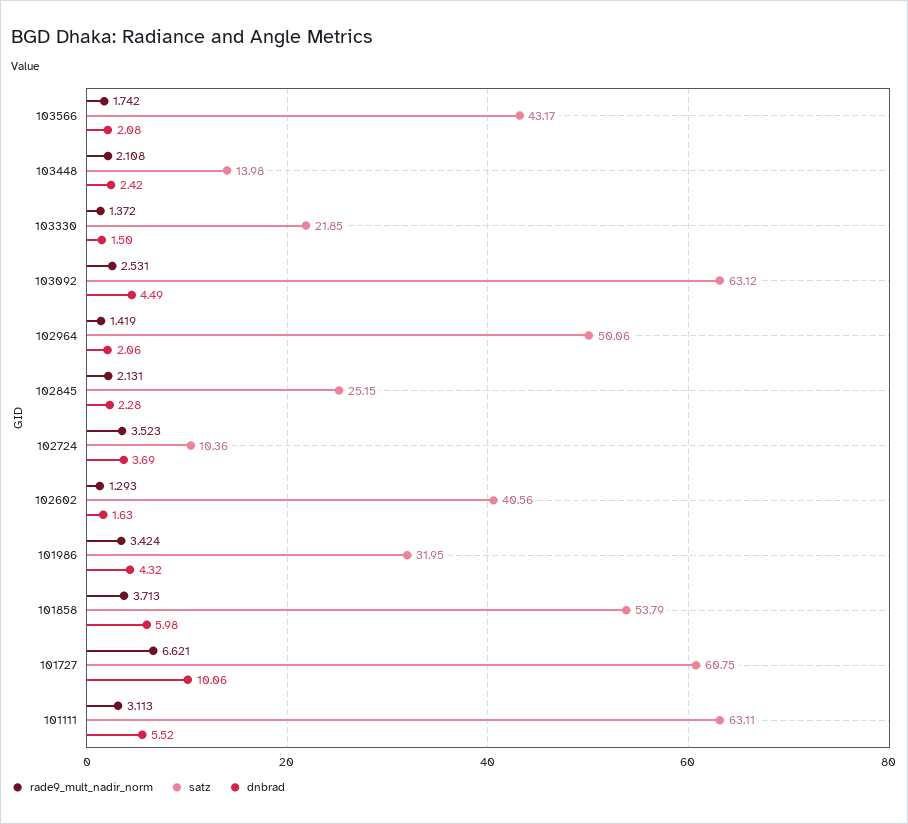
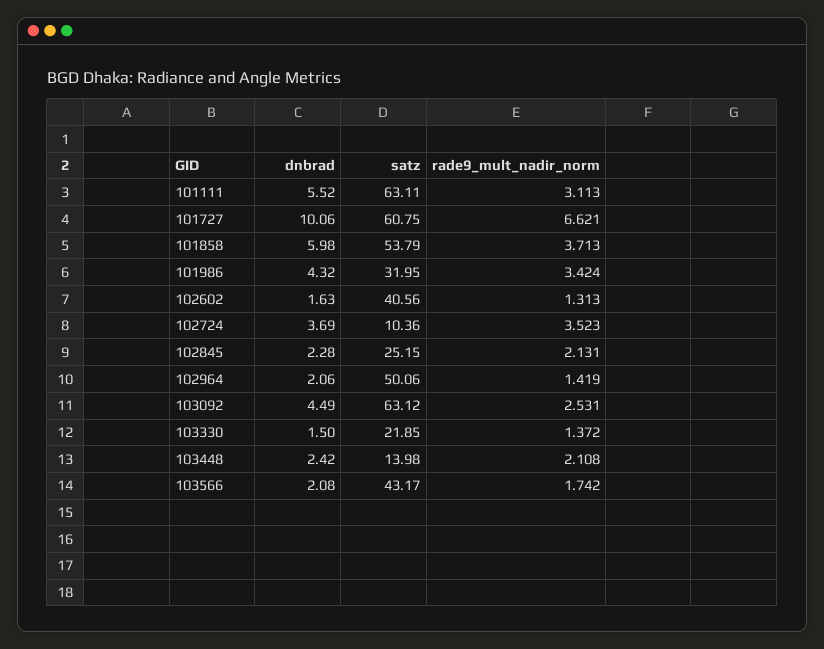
rade9_mult_nadir_norm, 102602: 1.293 -> 1.313

